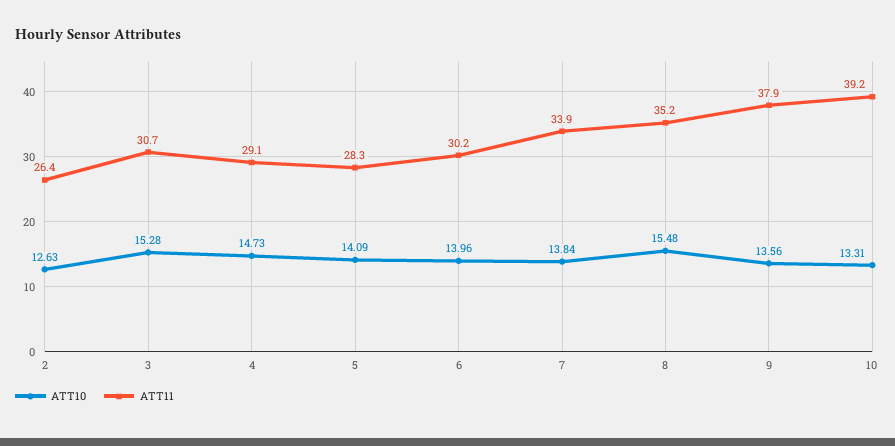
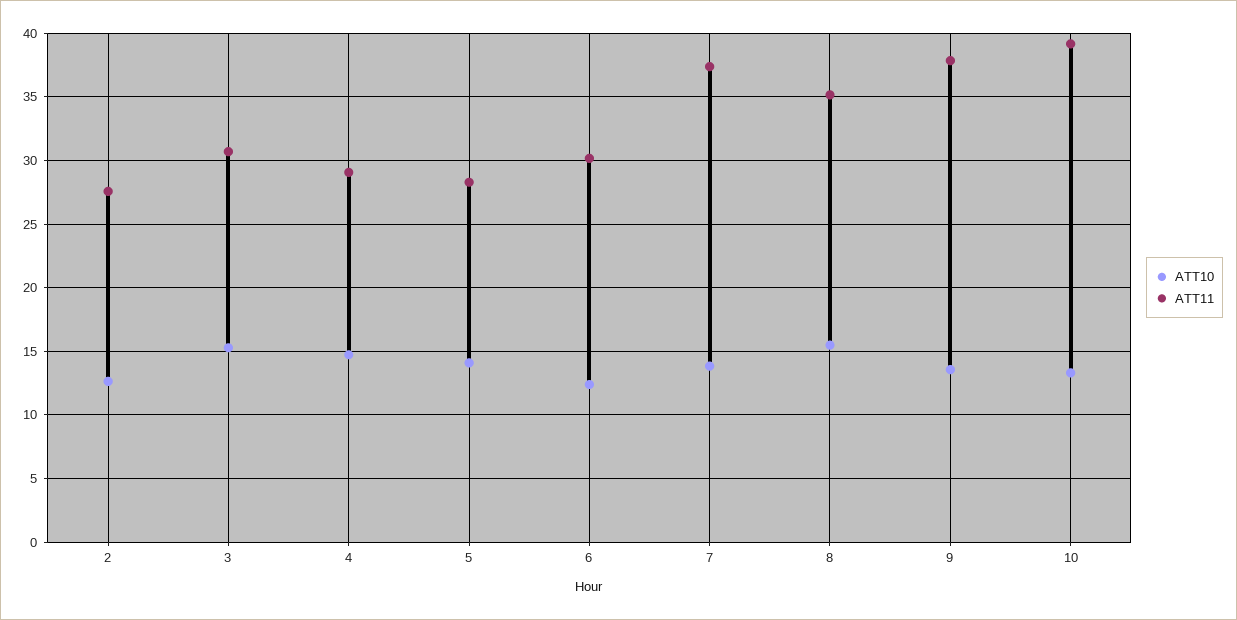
ATT11, 2: 26.4 -> 27.5
ATT10, 6: 13.96 -> 12.5
ATT11, 7: 33.9 -> 37.5

